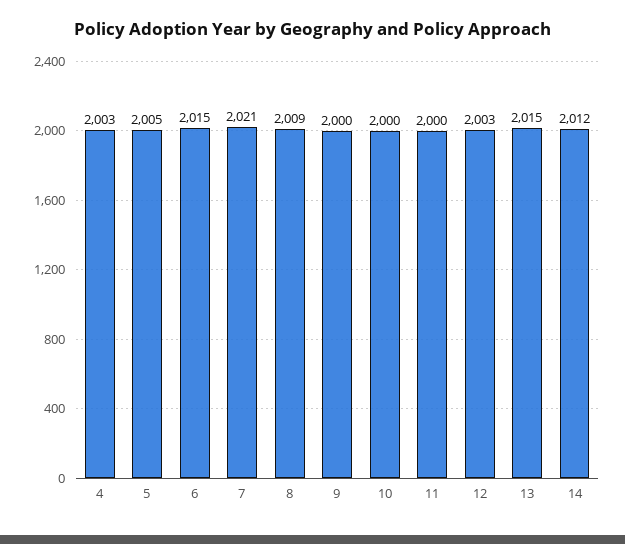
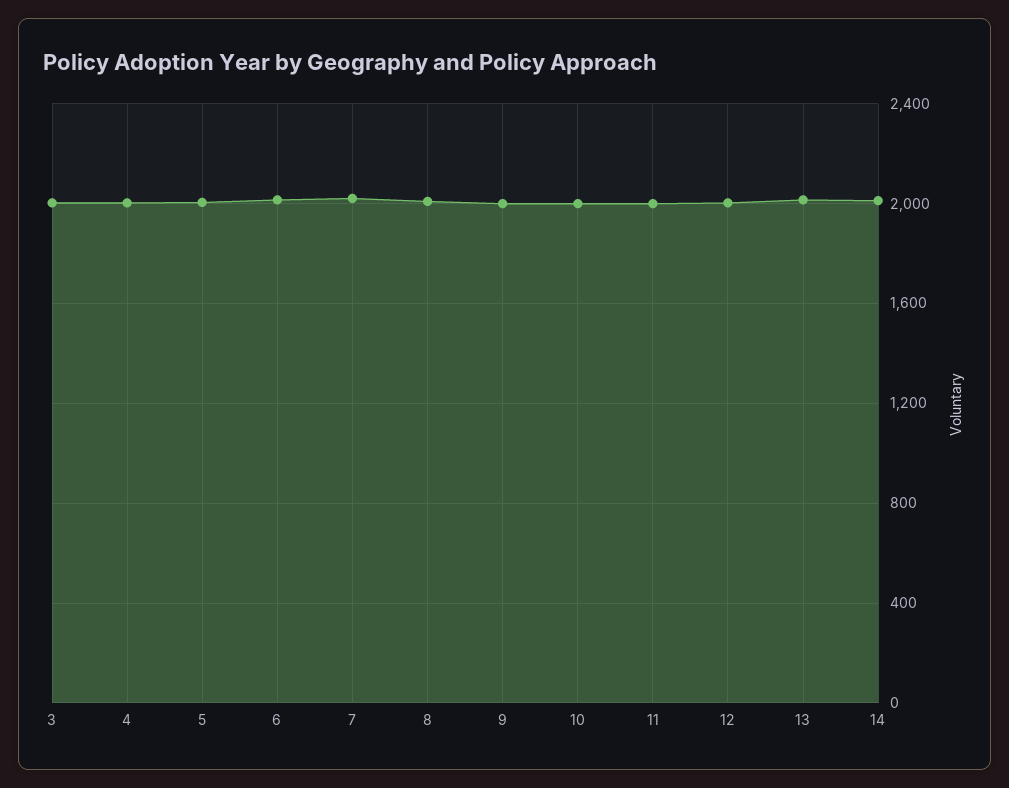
3: none -> 2000

